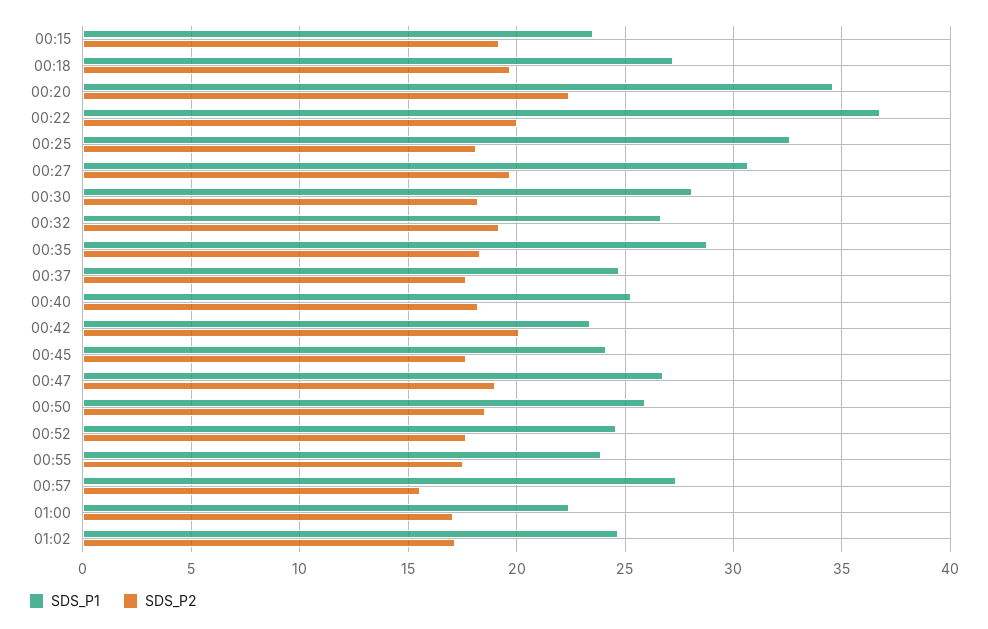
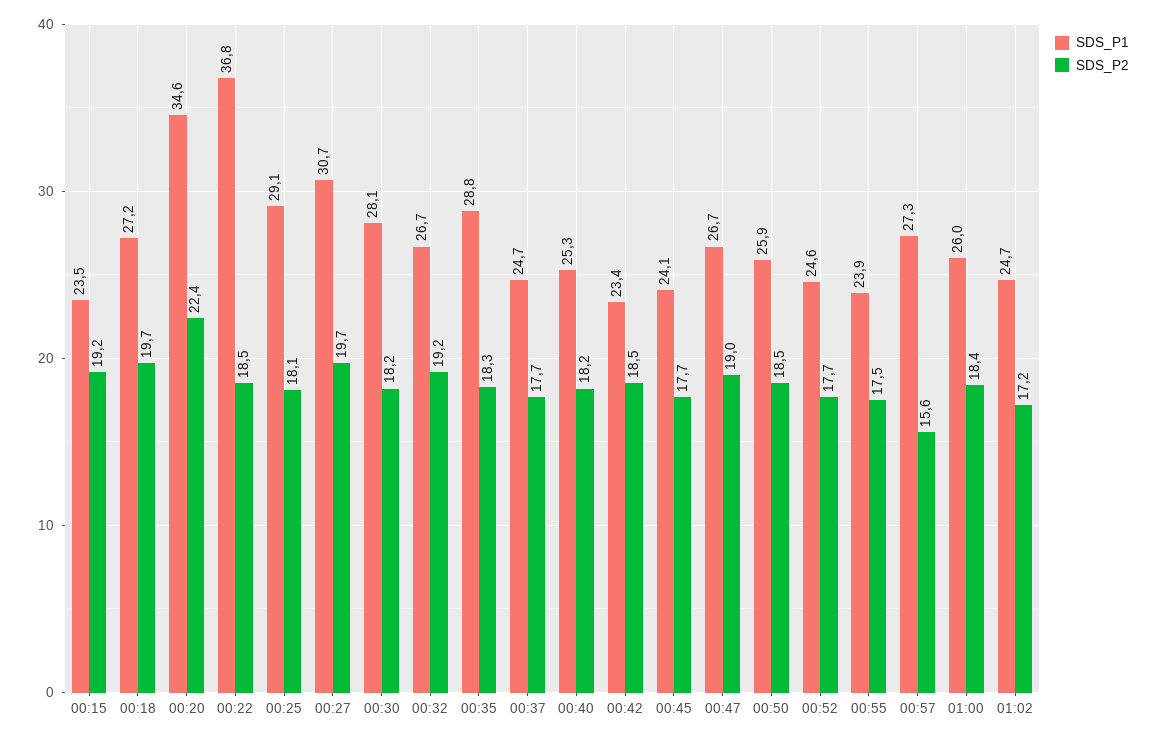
SDS_P2, 00:22: 20 -> 18.5
SDS_P1, 00:25: 32.5 -> 29.1
SDS_P2, 00:42: 20 -> 18.5
SDS_P1, 01:00: 22.5 -> 26
SDS_P2, 01:00: 17 -> 18.4

